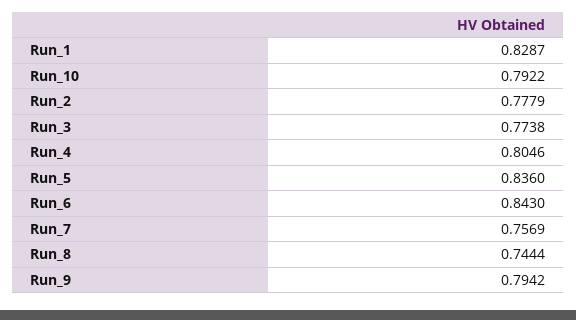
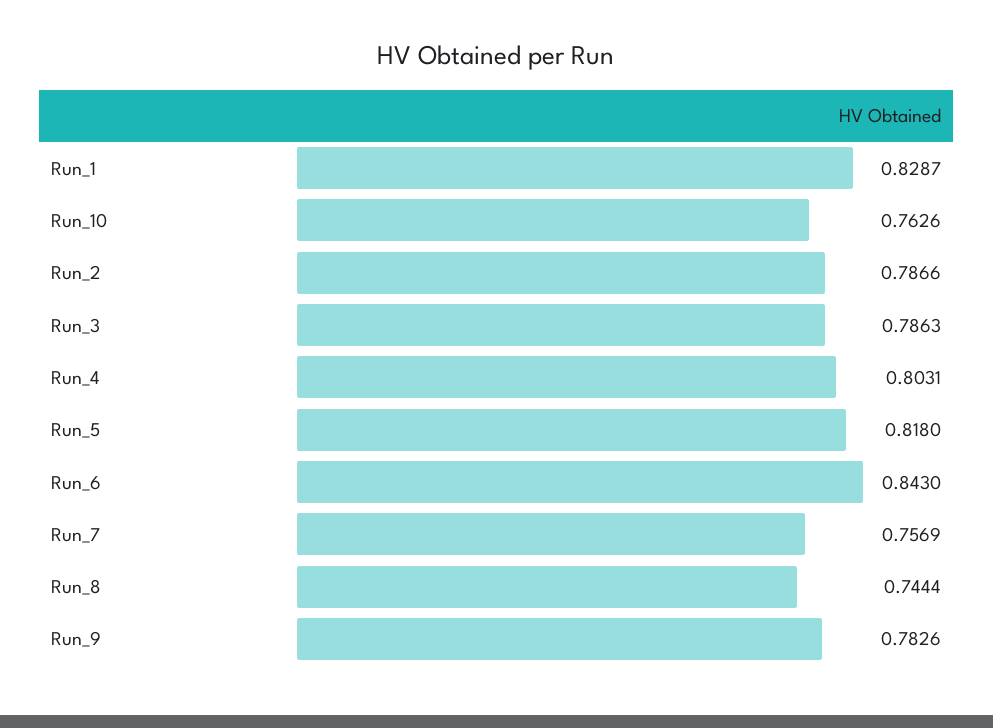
Run_10: 0.7922 -> 0.7626
Run_2: 0.7779 -> 0.7866
Run_3: 0.7738 -> 0.7863
Run_4: 0.8046 -> 0.8031
Run_5: 0.836 -> 0.818
Run_9: 0.7942 -> 0.7826

